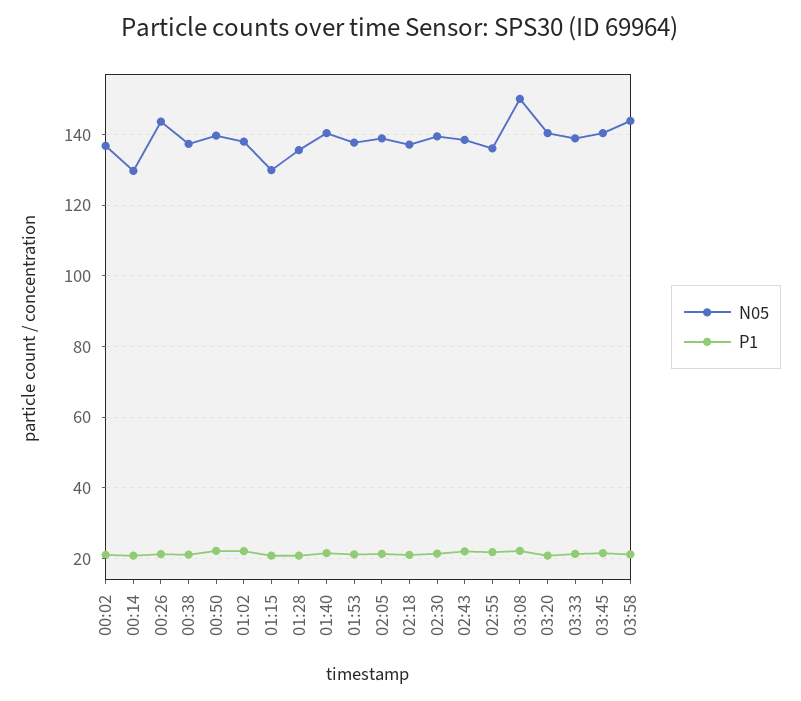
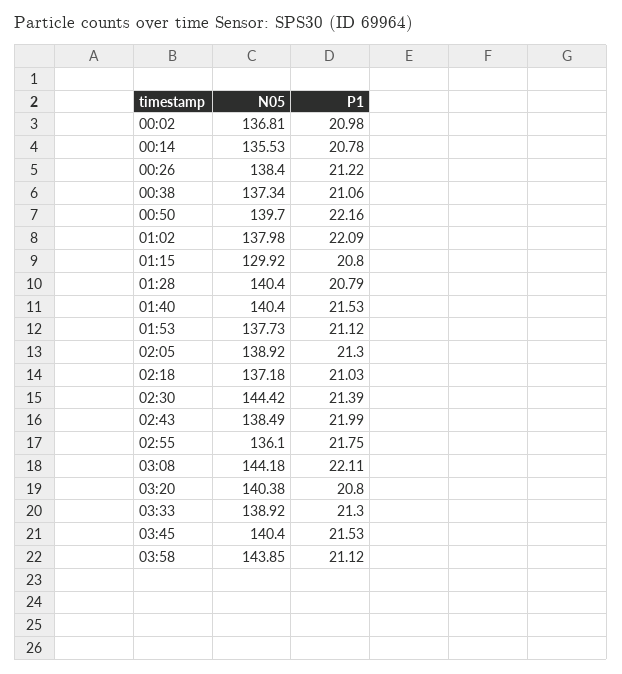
N05, 00:14: 130 -> 135.53
N05, 00:26: 144 -> 138.4
N05, 01:28: 136 -> 140.4
N05, 02:30: 140 -> 144.42
N05, 03:08: 150 -> 144.18

